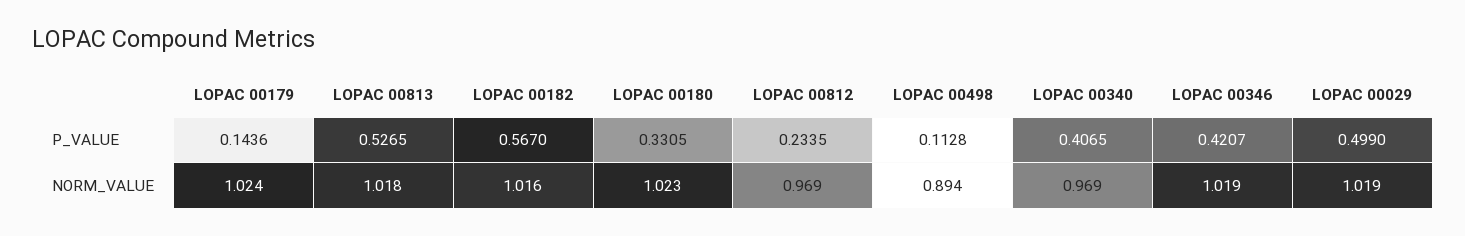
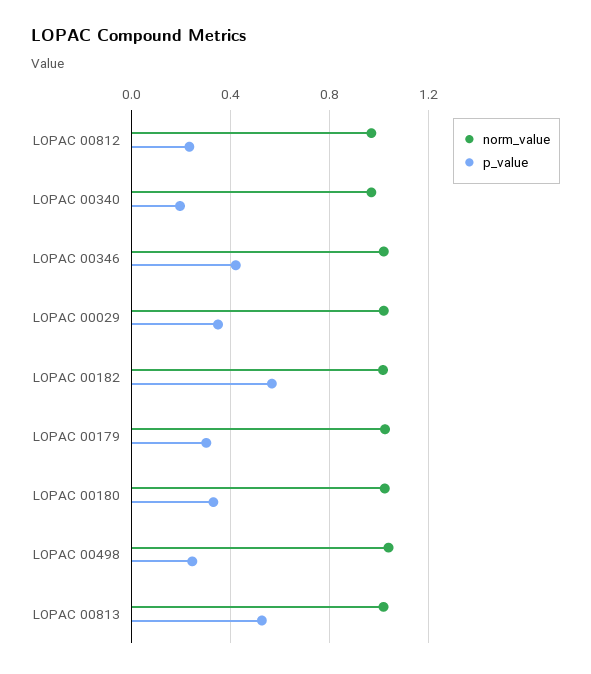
P_VALUE, LOPAC 00179: 0.1436 -> 0.3
P_VALUE, LOPAC 00498: 0.1128 -> 0.25
P_VALUE, LOPAC 00340: 0.4065 -> 0.2
P_VALUE, LOPAC 00029: 0.499 -> 0.35
NORM_VALUE, LOPAC 00498: 0.894 -> 1.05

